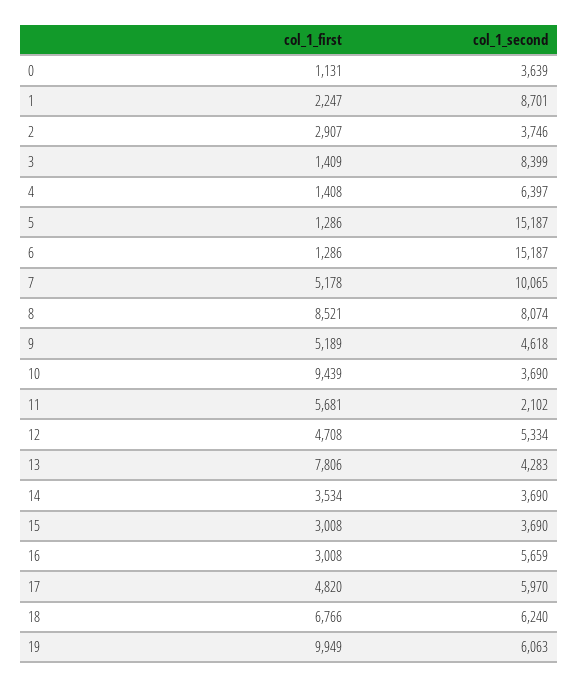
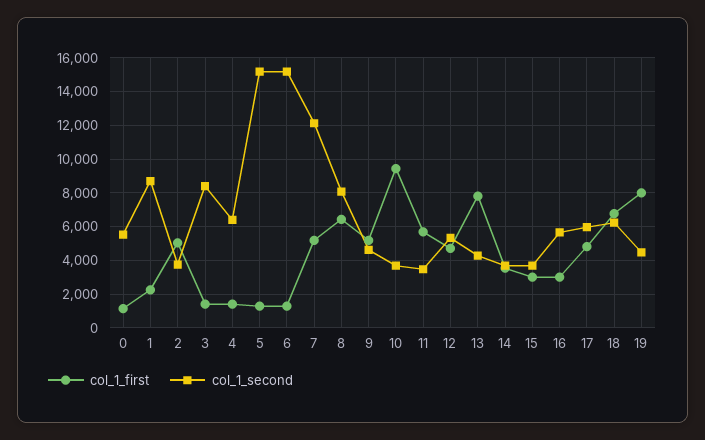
col_1_second, 0: 3639 -> 5500
col_1_first, 2: 2907 -> 5000
col_1_second, 7: 10065 -> 12000
col_1_first, 8: 8521 -> 6500
col_1_second, 11: 2102 -> 3500
col_1_first, 19: 9949 -> 8000
col_1_second, 19: 6063 -> 4500

